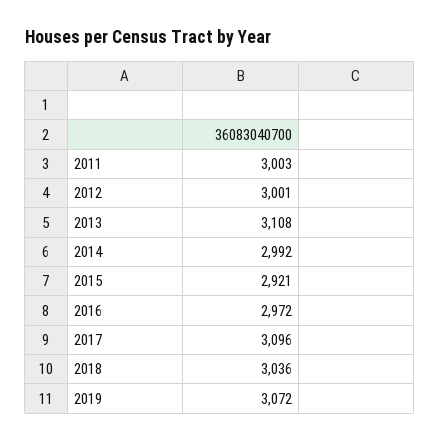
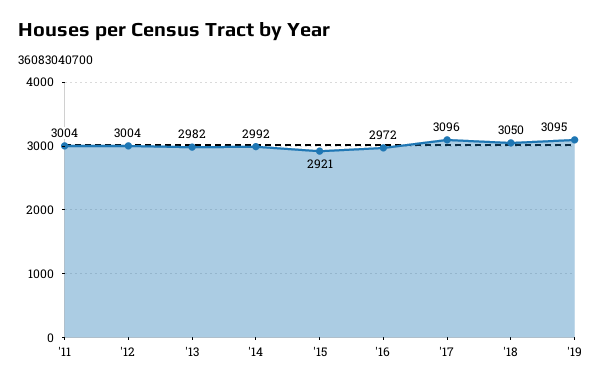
2011: 3003 -> 3004
2012: 3001 -> 3004
2013: 3108 -> 2982
2018: 3036 -> 3050
2019: 3072 -> 3095

